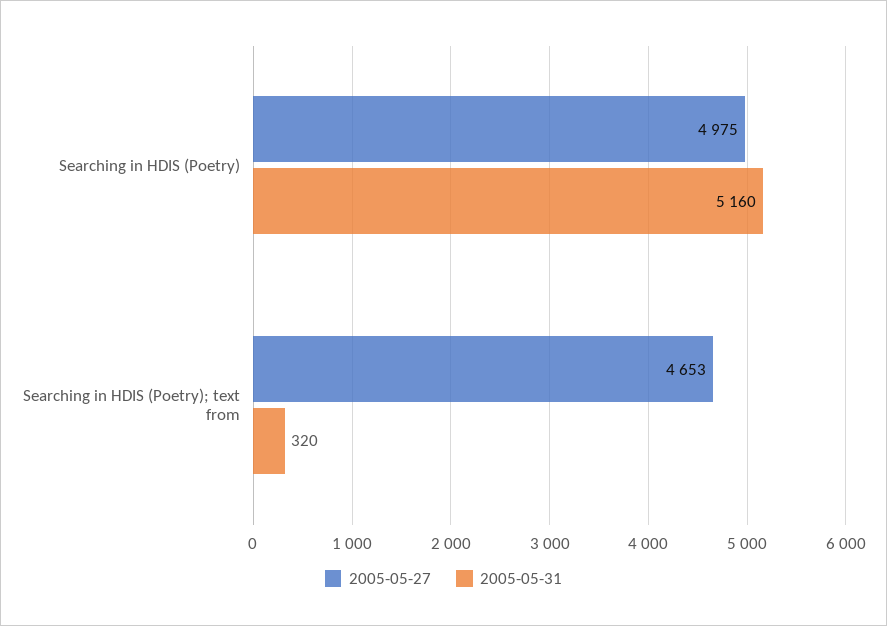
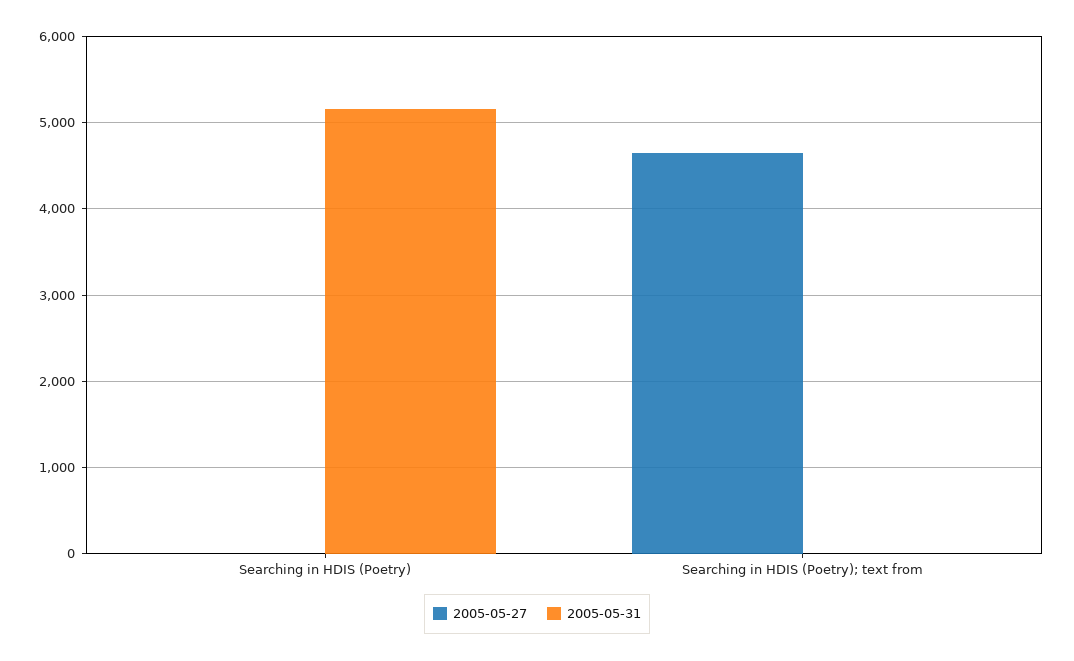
2005-05-27, Searching in HDIS (Poetry): 4975 -> 0
2005-05-31, Searching in HDIS (Poetry); text from: 320 -> 0

